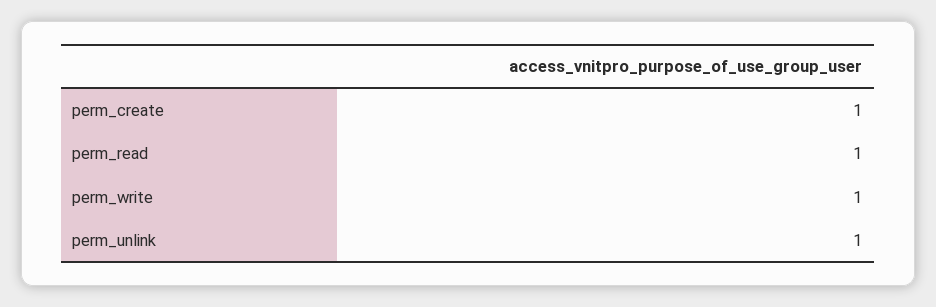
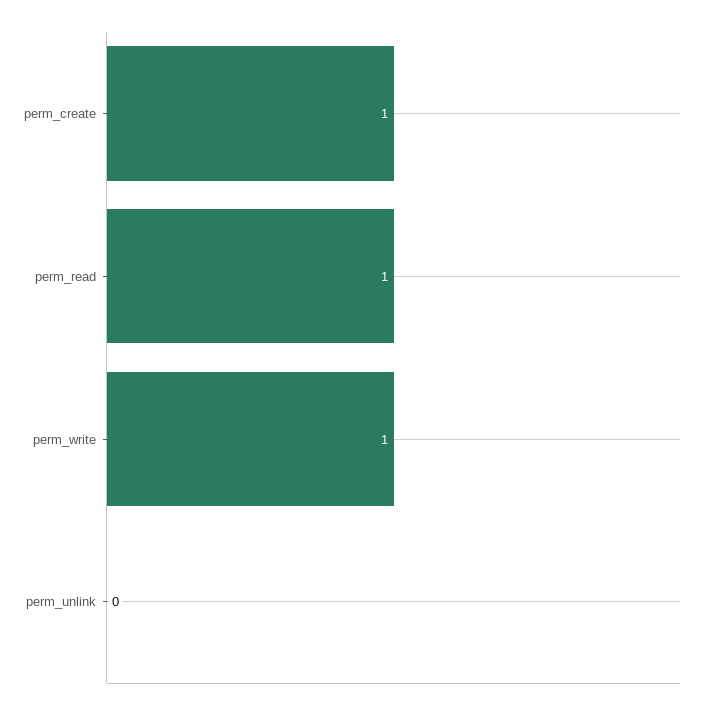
perm_unlink: 1 -> 0

